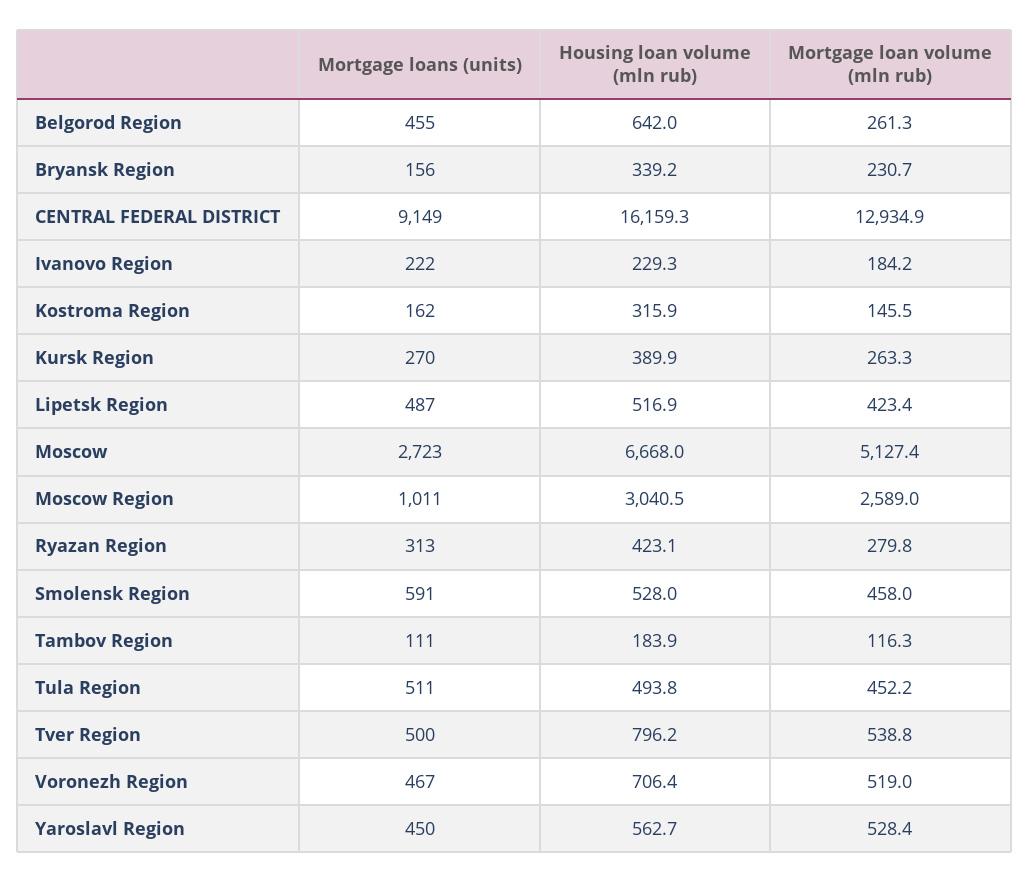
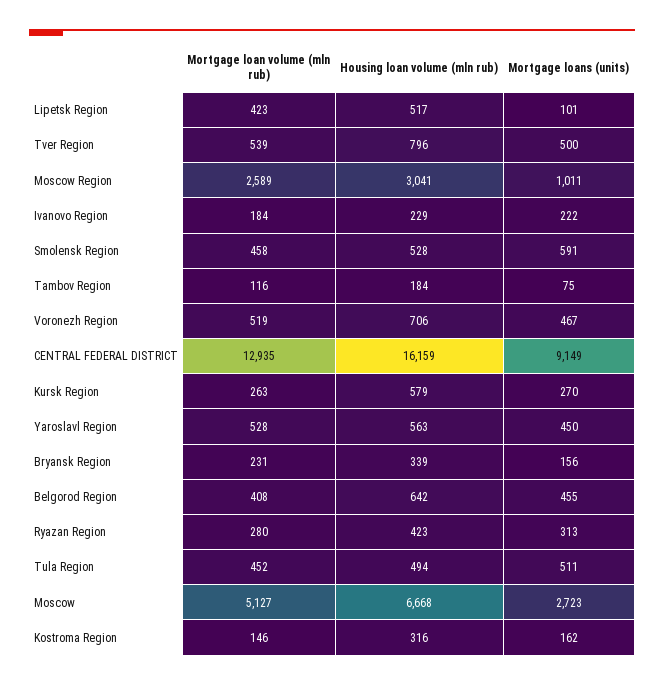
Mortgage loan volume (mln rub), Belgorod Region: 261.3 -> 408
Housing loan volume (mln rub), Kursk Region: 389.9 -> 579
Mortgage loans (units), Lipetsk Region: 487 -> 101
Mortgage loans (units), Tambov Region: 111 -> 75

